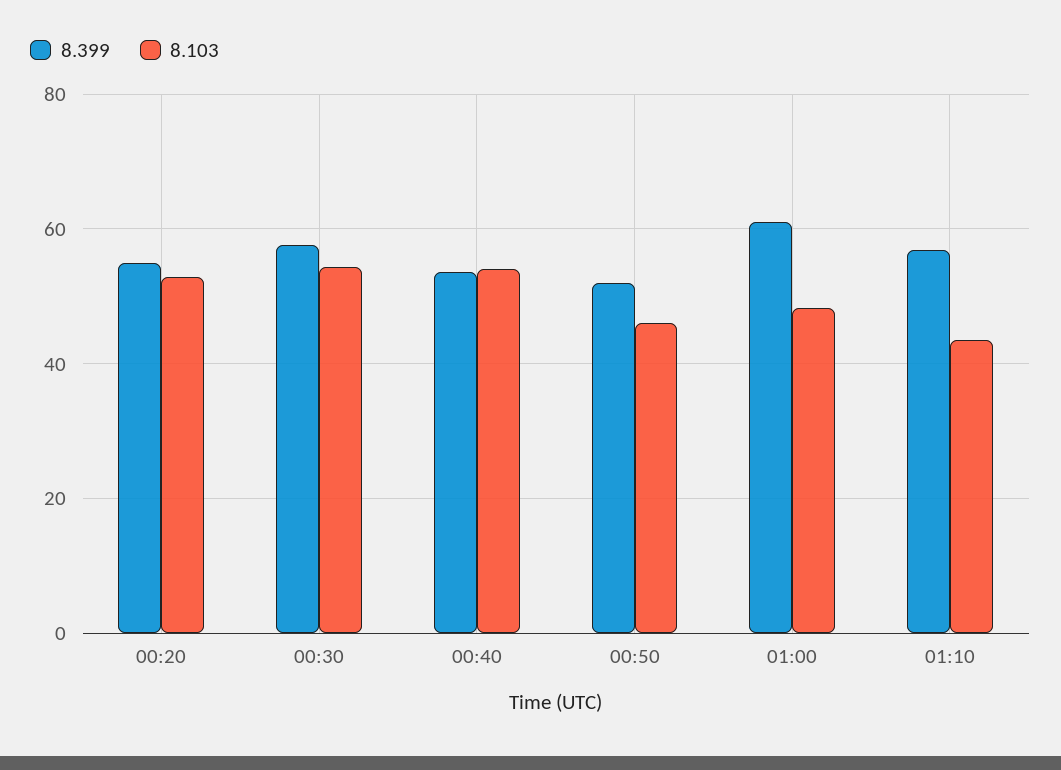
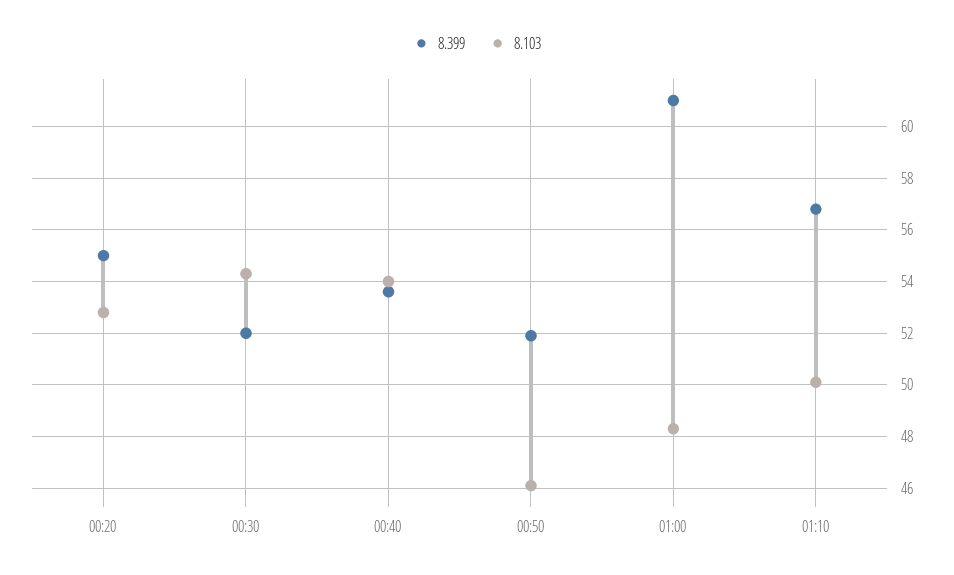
8.399, 00:30: 58 -> 52
8.103, 01:10: 44 -> 50

